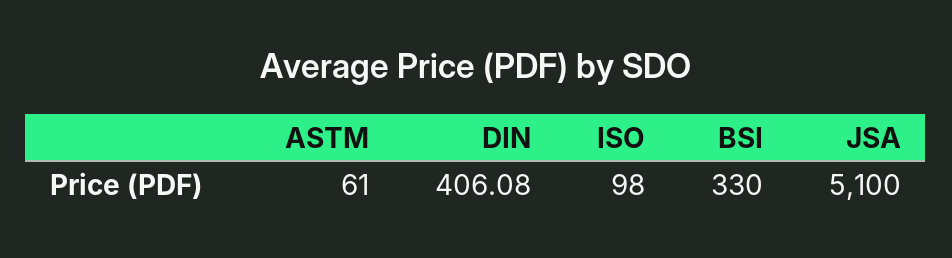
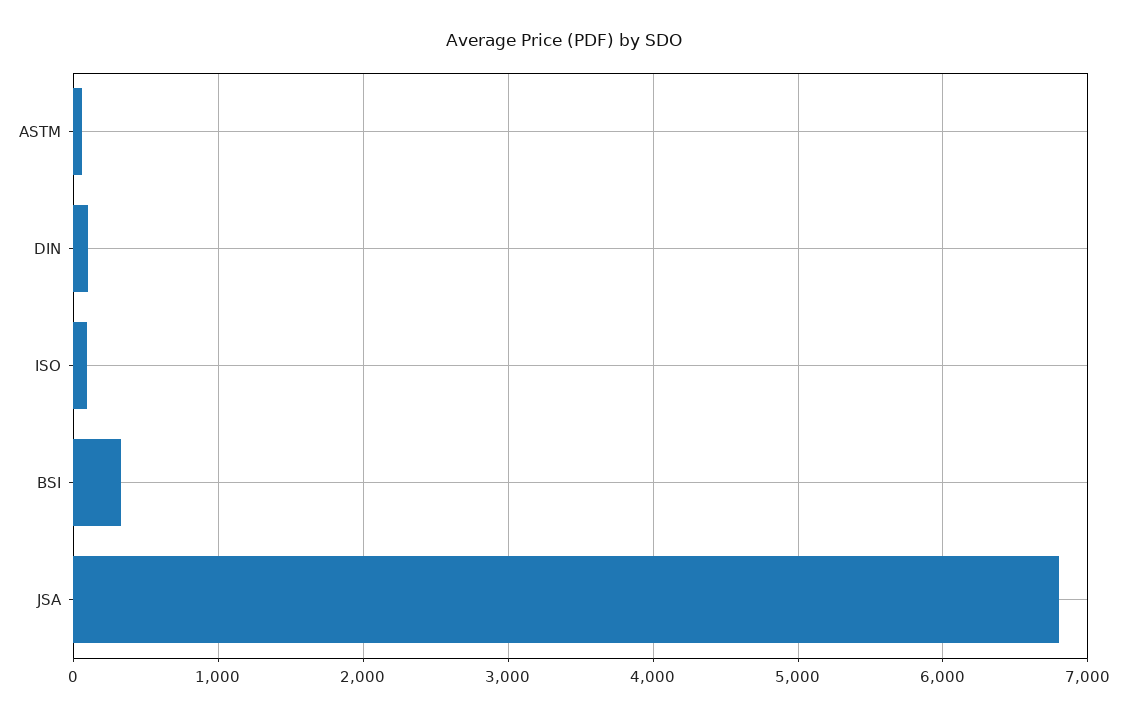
DIN: 406.08 -> 100
JSA: 5100 -> 6800

